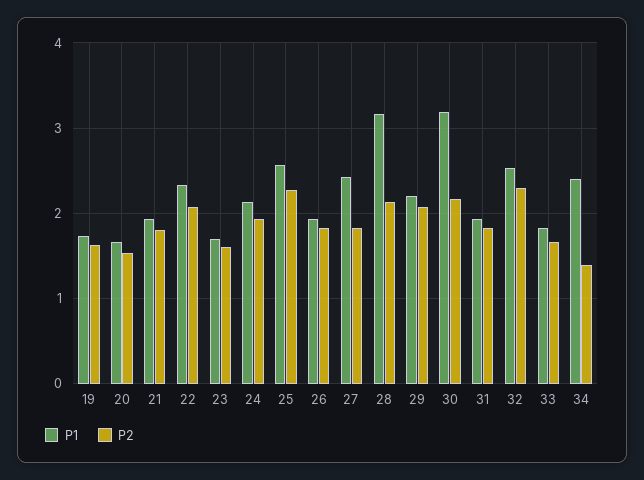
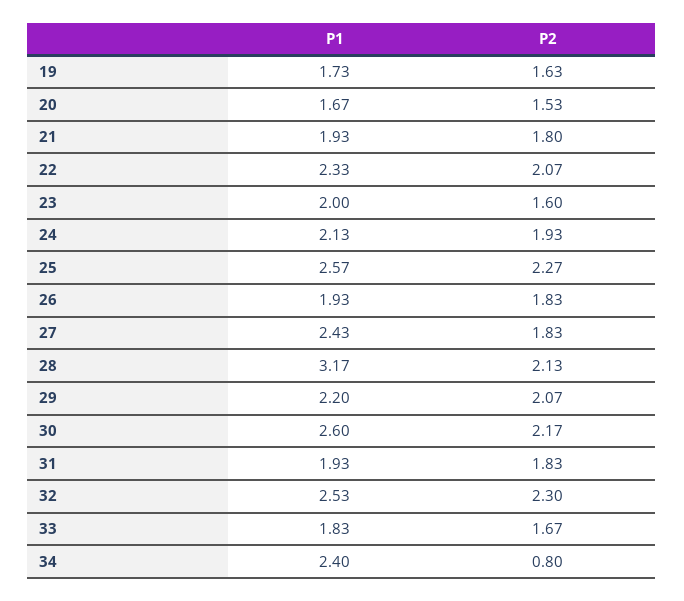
P1, 23: 1.7 -> 2
P1, 30: 3.2 -> 2.6
P2, 34: 1.4 -> 0.8

